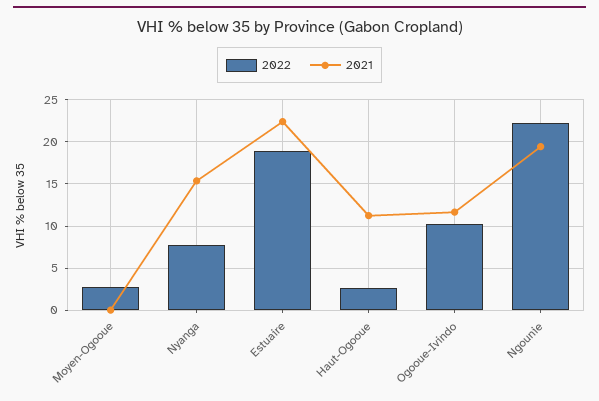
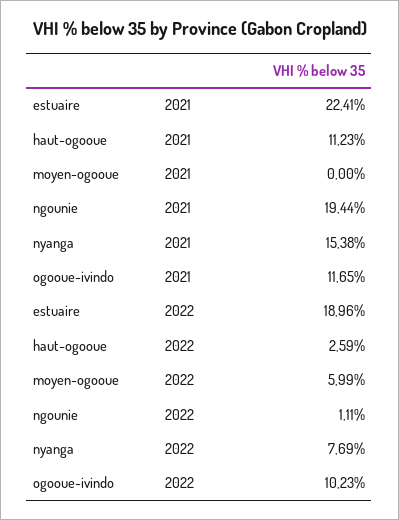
2022, Moyen-Ogooue: 3 -> 5.99
2022, Ngounie: 22 -> 1.11

